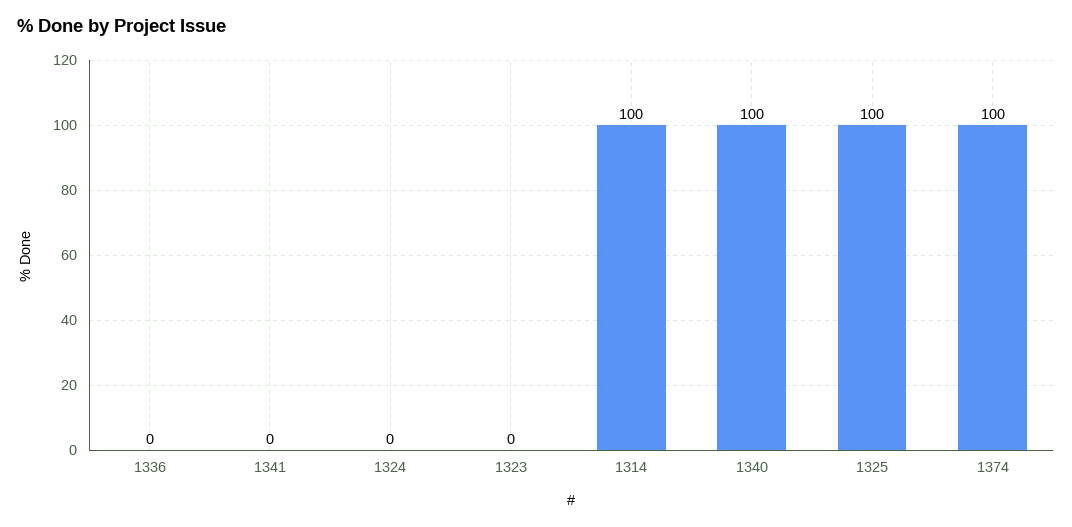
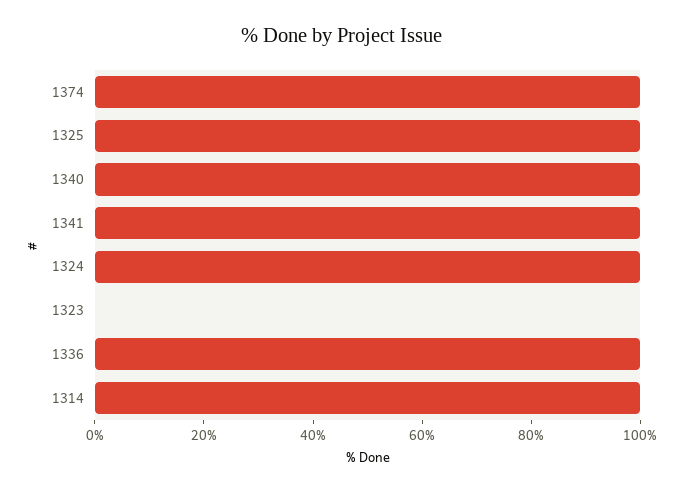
1336: 0 -> 100
1341: 0 -> 100
1324: 0 -> 100

